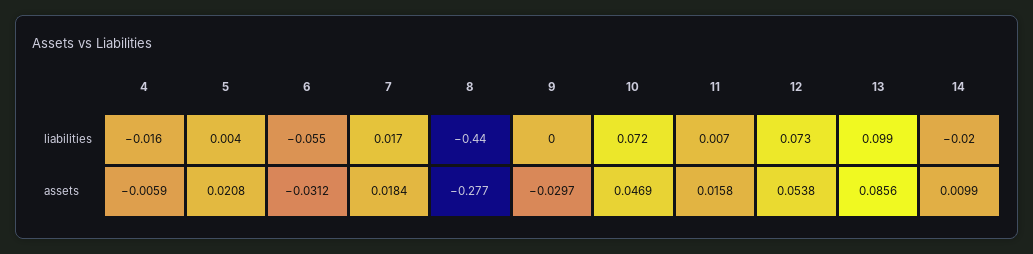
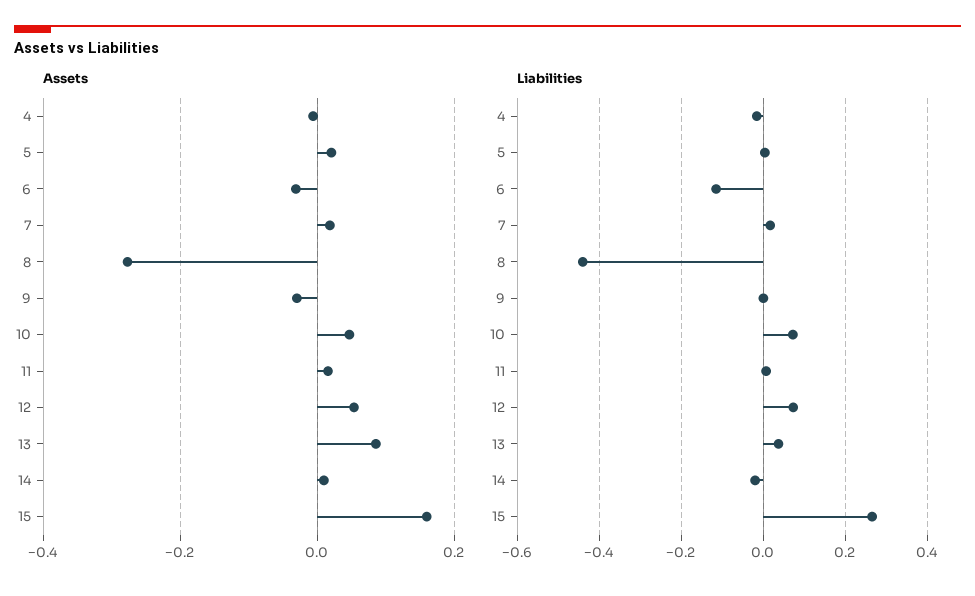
liabilities, 6: -0.055 -> -0.12
liabilities, 13: 0.099 -> 0.04
assets, 15: none -> 0.16
liabilities, 15: none -> 0.26

